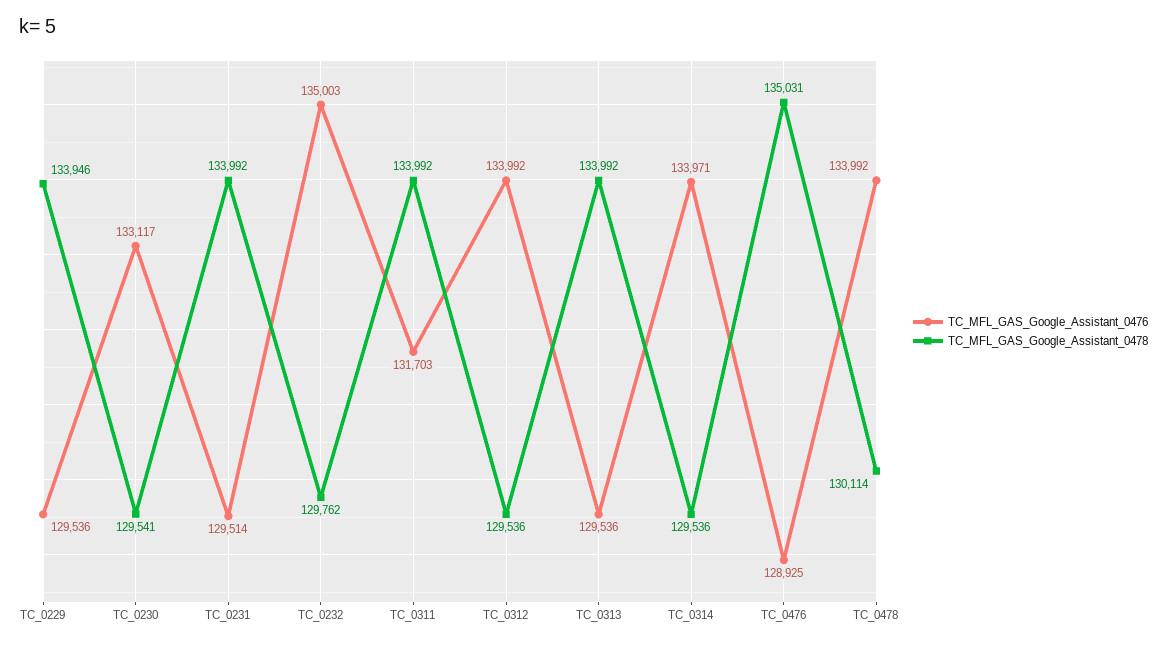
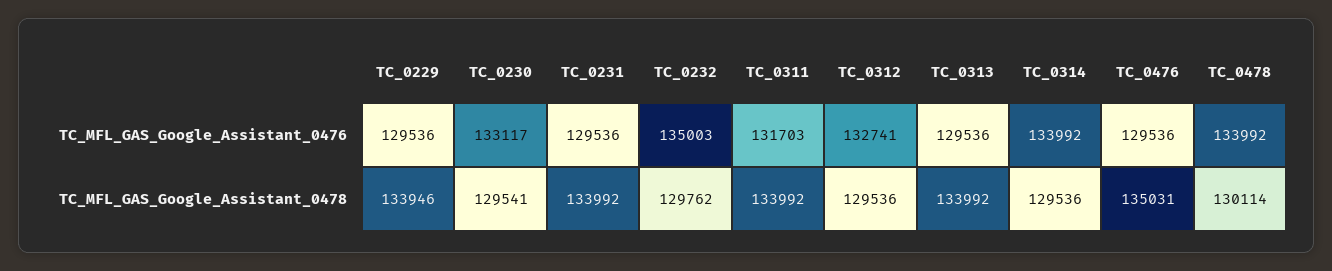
TC_MFL_GAS_Google_Assistant_0476, TC_0231: 129514 -> 129536
TC_MFL_GAS_Google_Assistant_0476, TC_0312: 133992 -> 132741
TC_MFL_GAS_Google_Assistant_0476, TC_0314: 133971 -> 133992
TC_MFL_GAS_Google_Assistant_0476, TC_0476: 128925 -> 129536

